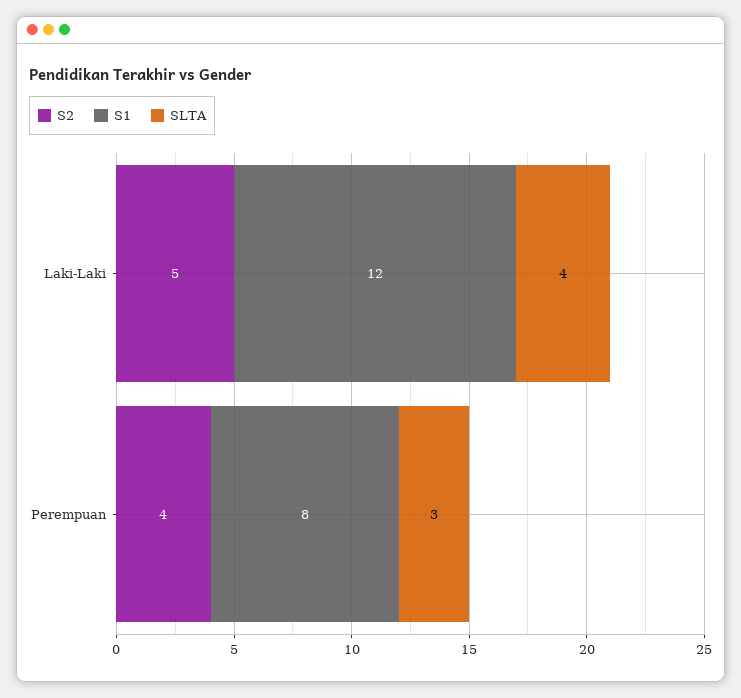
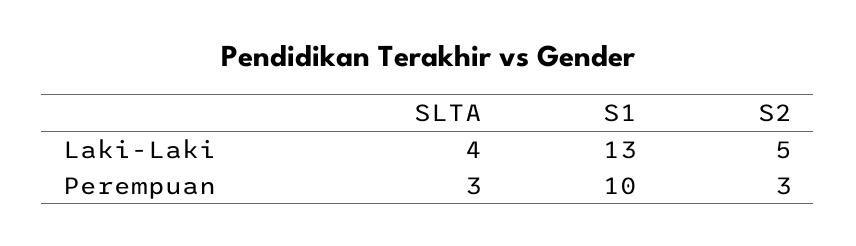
S1, Laki-Laki: 12 -> 13
S2, Perempuan: 4 -> 3
S1, Perempuan: 8 -> 10

